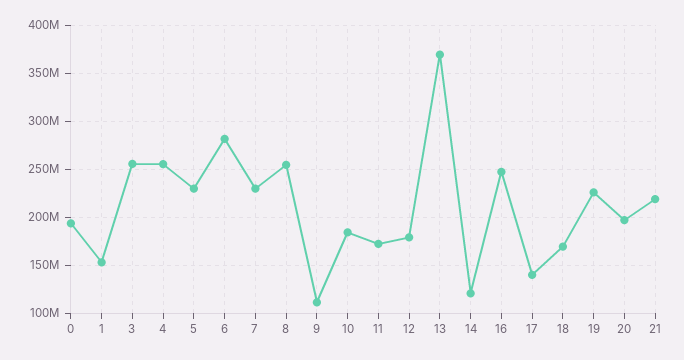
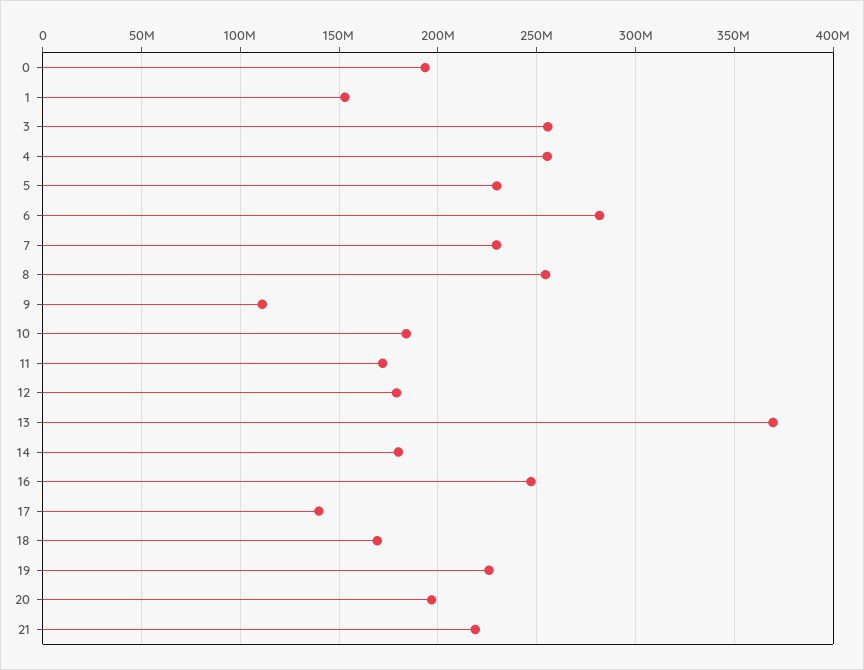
14: 120000000 -> 180000000

